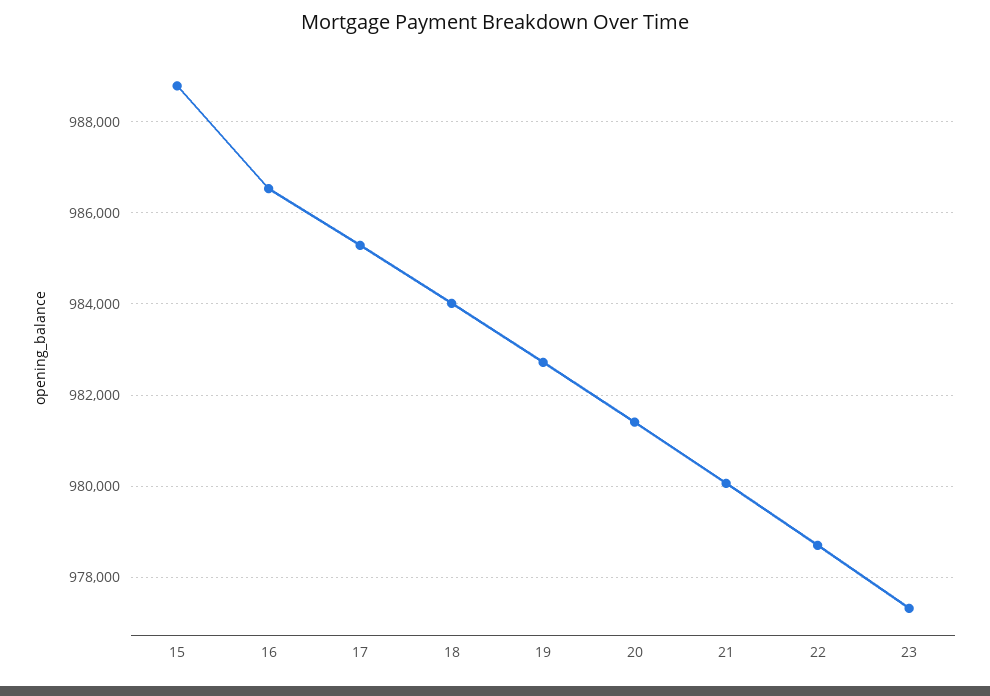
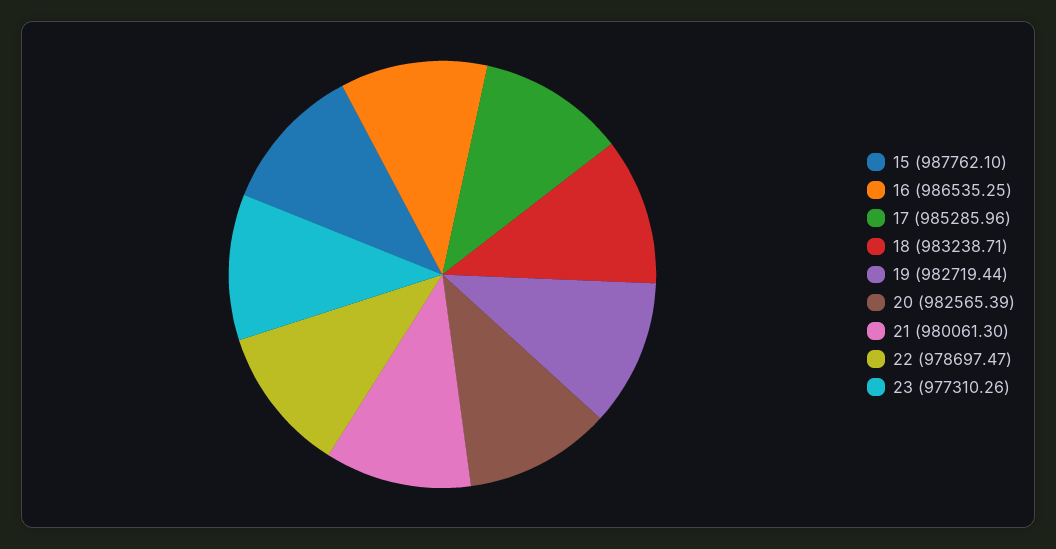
15: 988800 -> 987762.1
18: 984000 -> 983238.71
20: 981400 -> 982565.39

